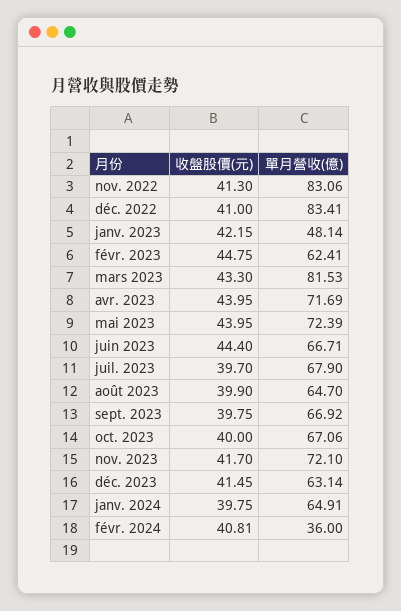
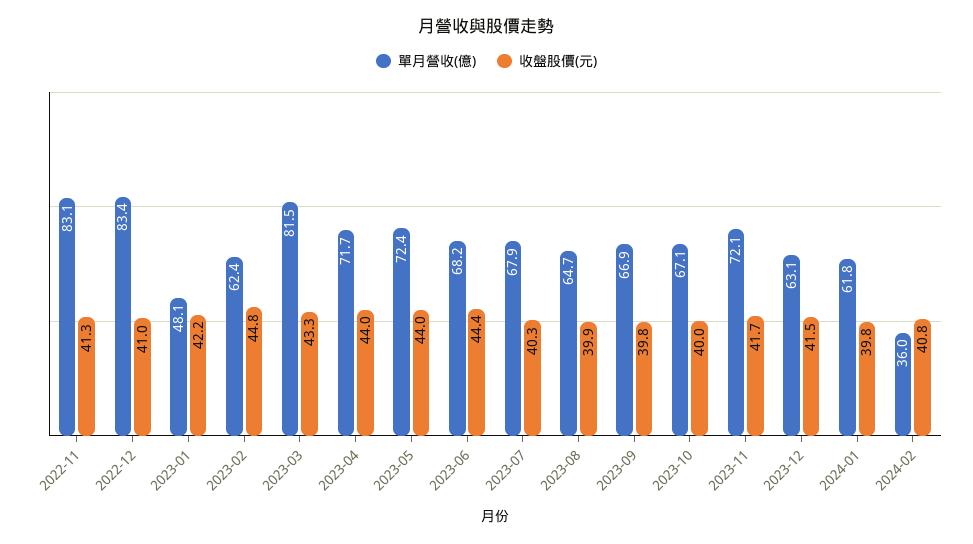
單月營收(億), juin 2023: 66.71 -> 68.2
收盤股價(元), juil. 2023: 39.7 -> 40.3
單月營收(億), janv. 2024: 64.91 -> 61.8

